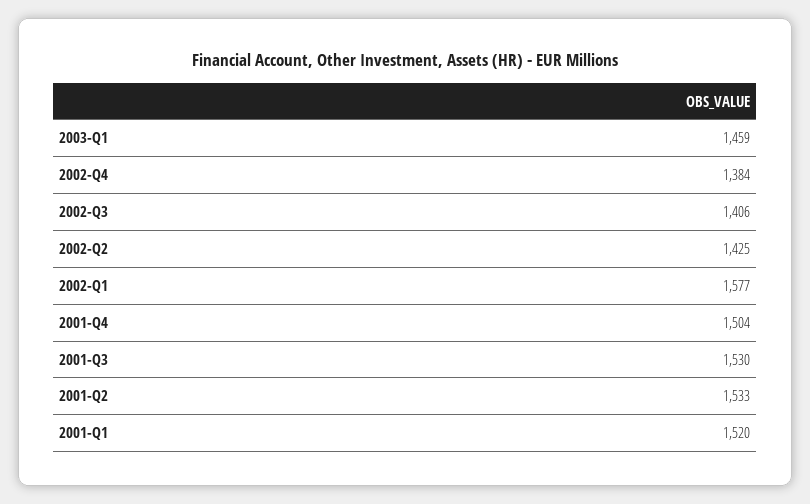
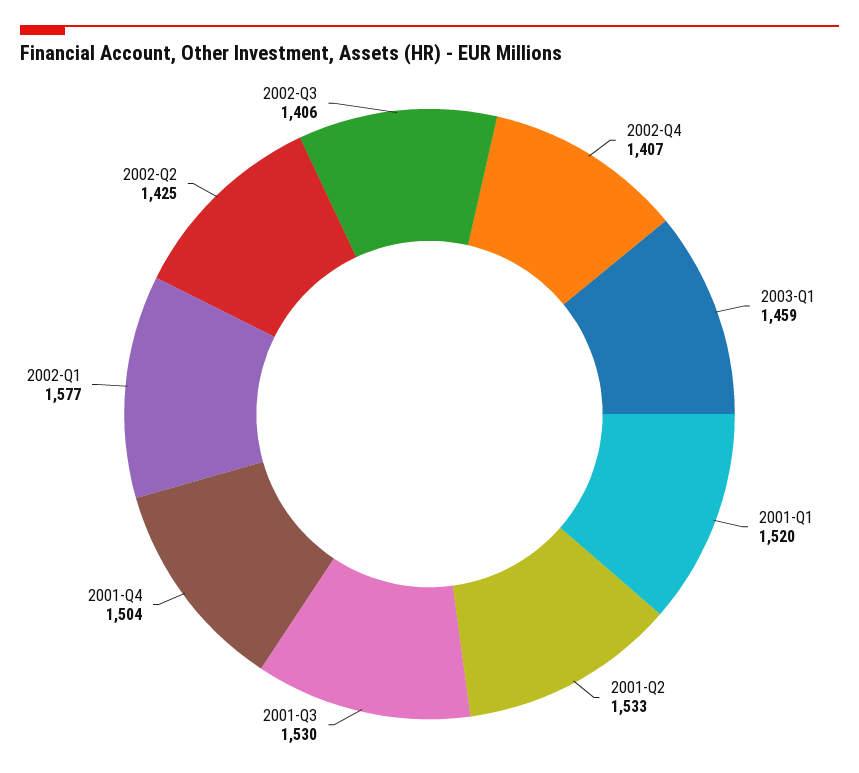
2002-Q4: 1384 -> 1407

